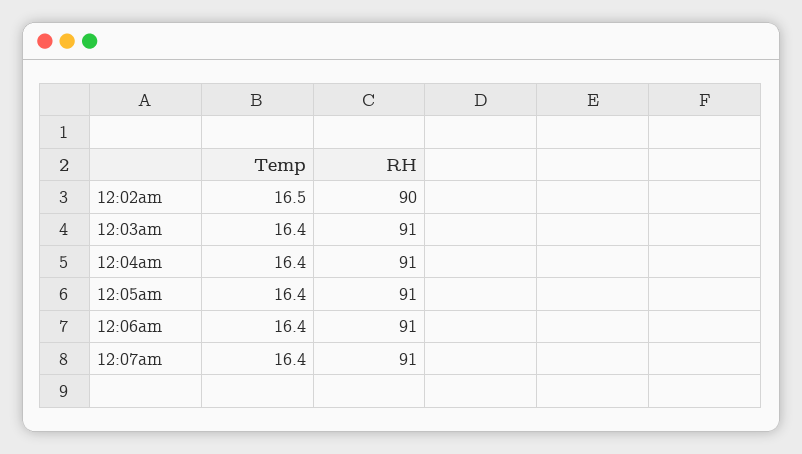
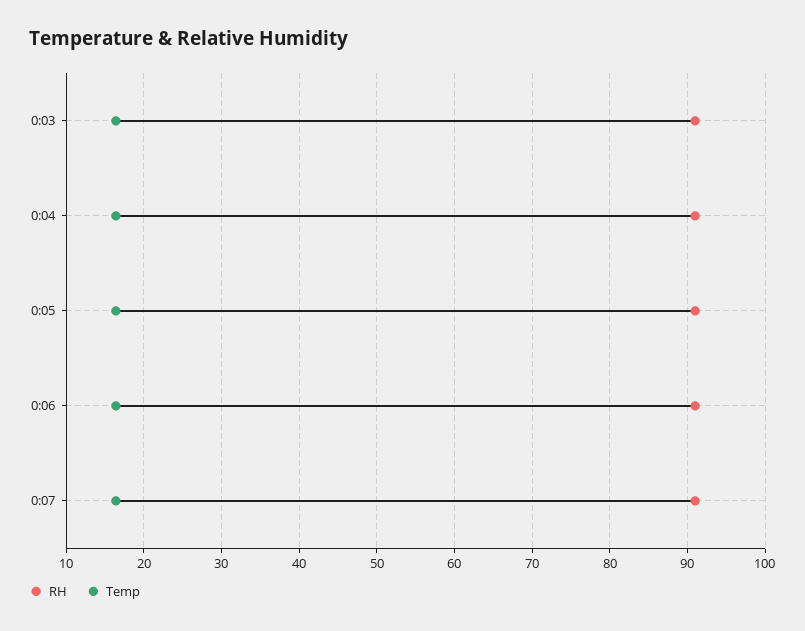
Temp, 12:02am: 16.5 -> none
RH, 12:02am: 90 -> none

